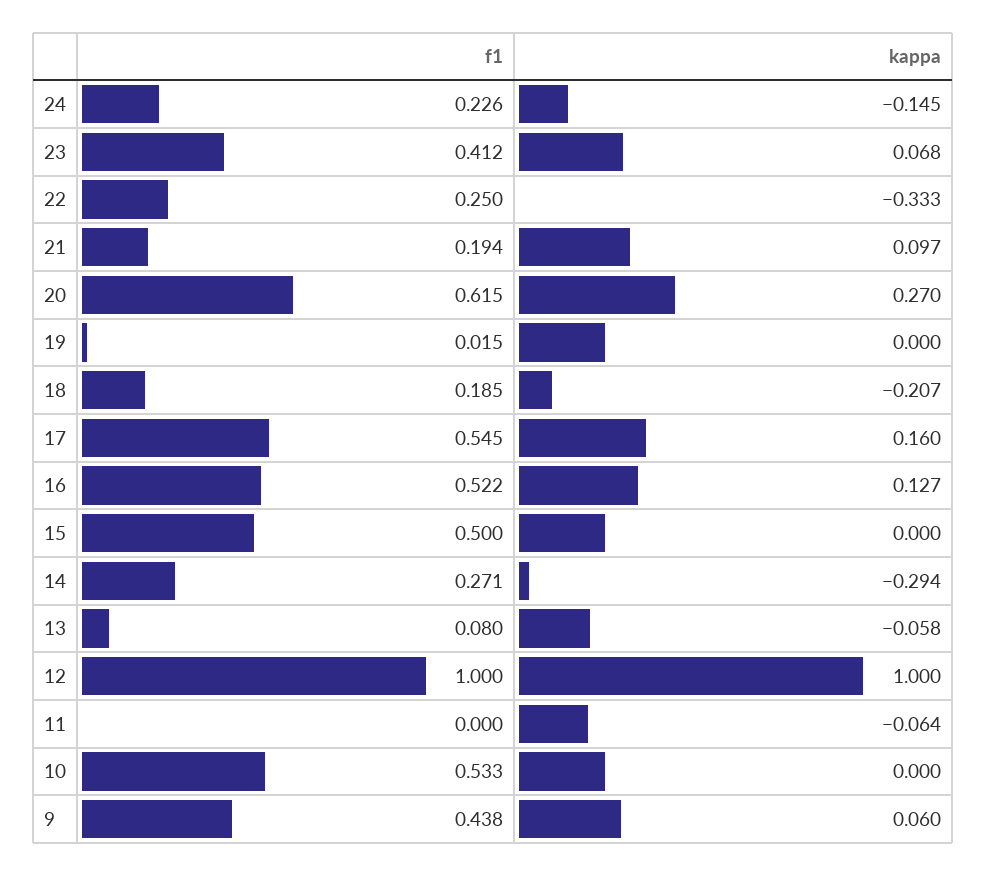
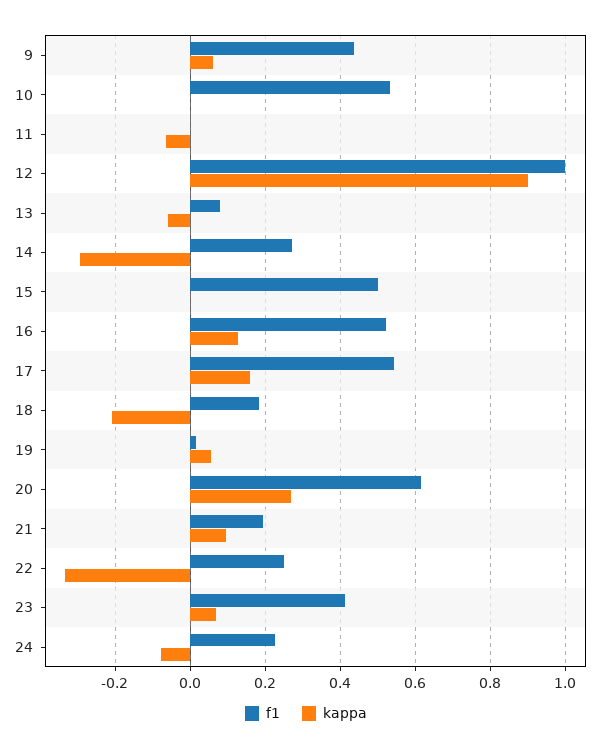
kappa, 24: -0.145 -> -0.08
kappa, 19: 0 -> 0.06
kappa, 12: 1 -> 0.9

